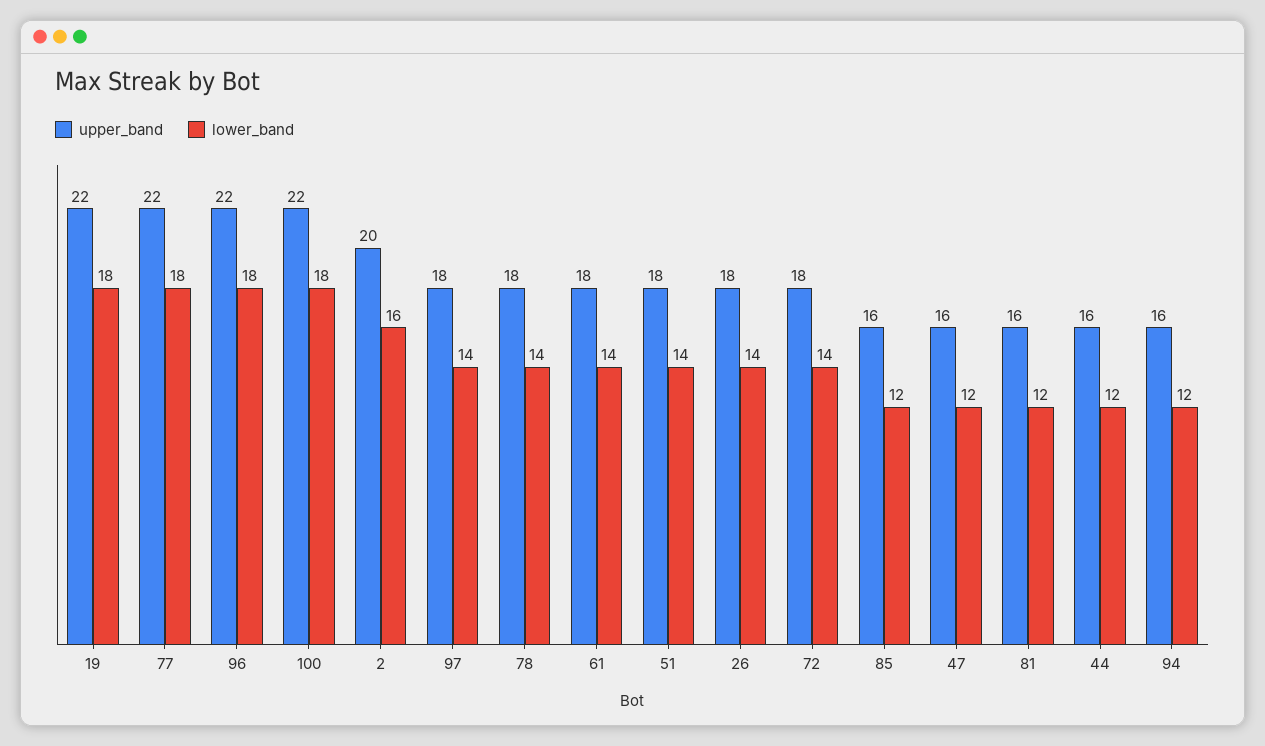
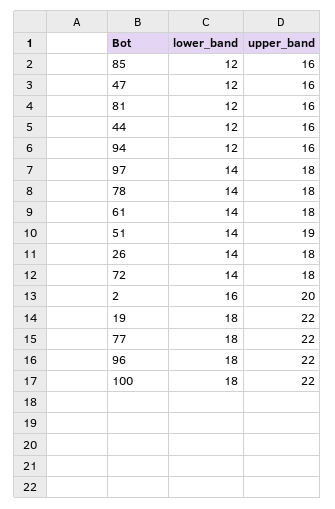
upper_band, 51: 18 -> 19

